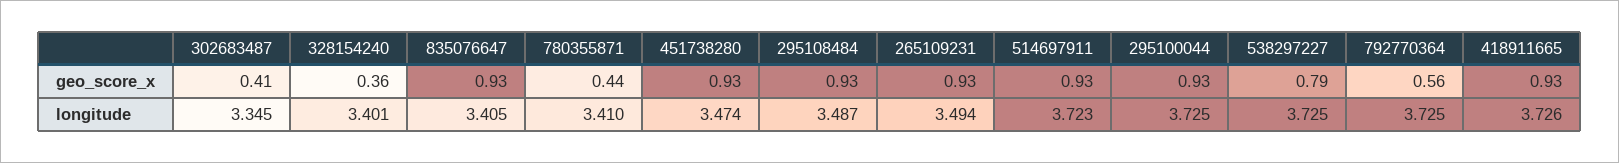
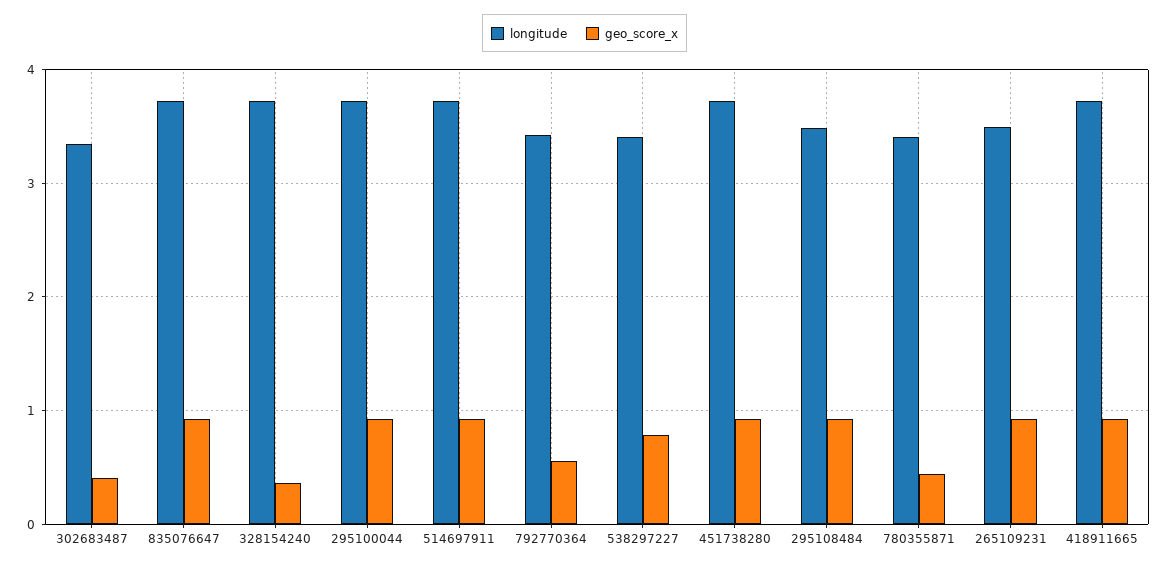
longitude, 328154240: 3.401 -> 3.7
longitude, 835076647: 3.405 -> 3.7
longitude, 451738280: 3.474 -> 3.7
longitude, 538297227: 3.725 -> 3.4
longitude, 792770364: 3.725 -> 3.4

